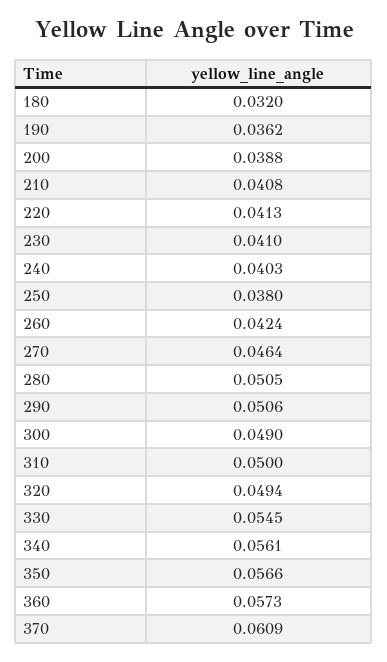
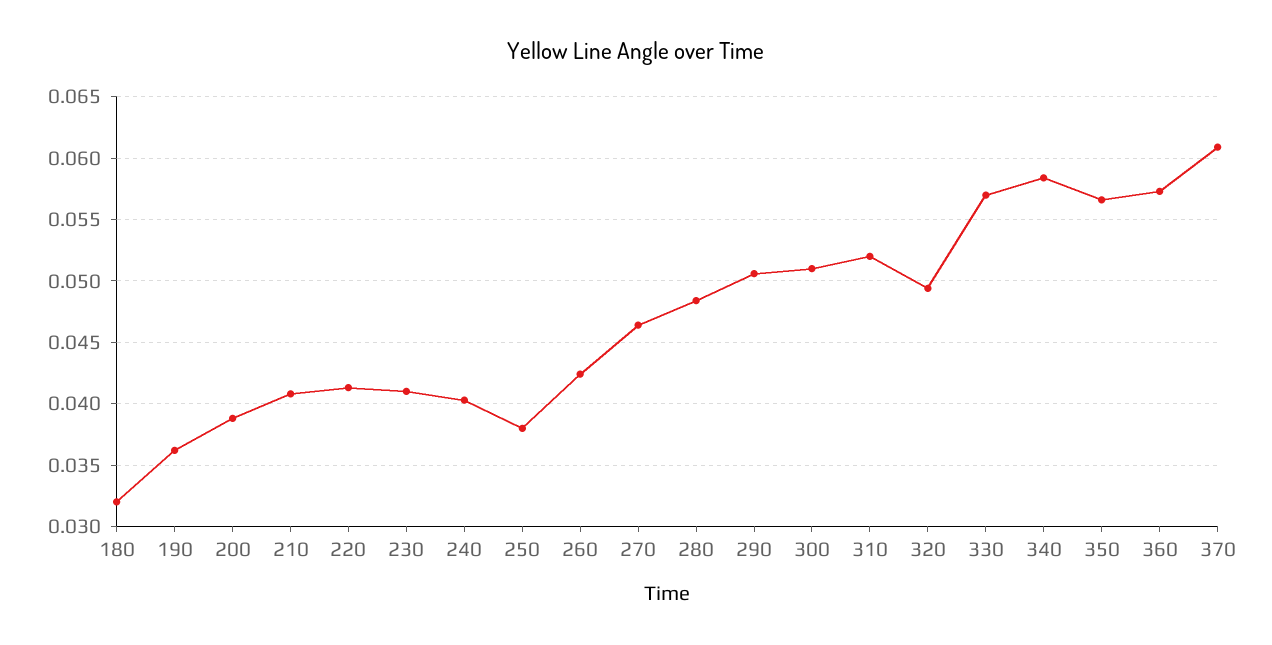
280: 0.0505 -> 0.0485
300: 0.049 -> 0.051
310: 0.05 -> 0.052
330: 0.0545 -> 0.057
340: 0.0561 -> 0.0585

